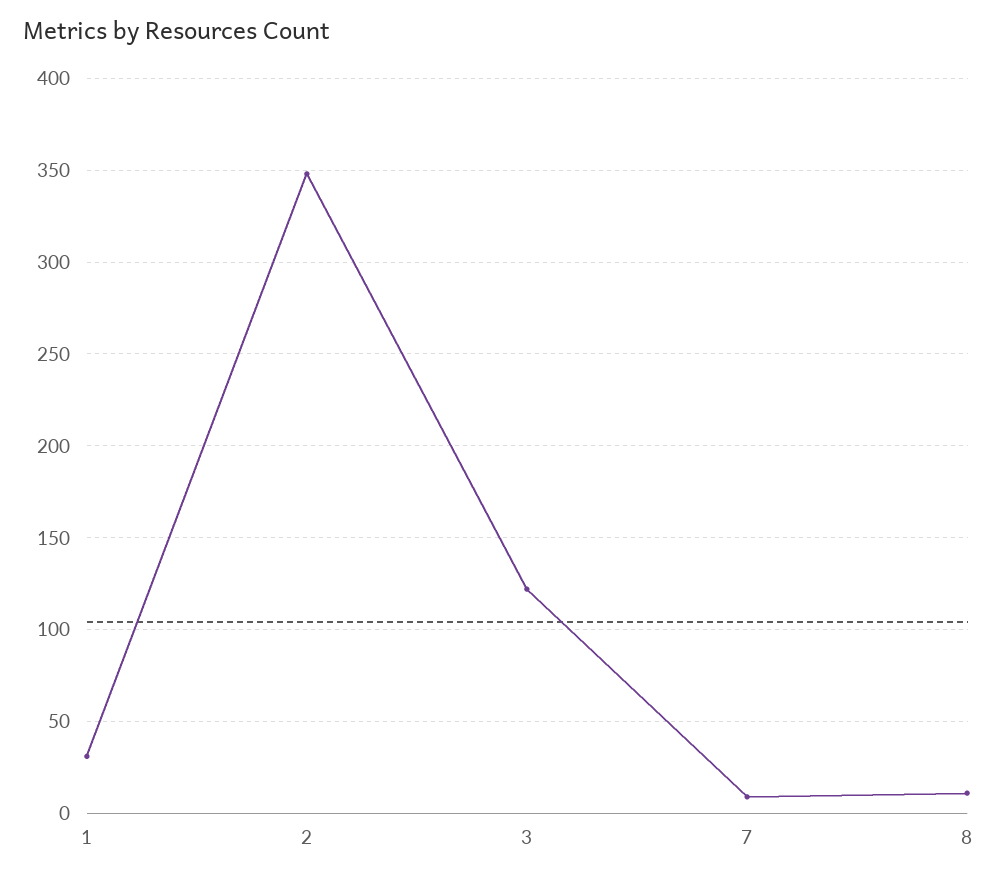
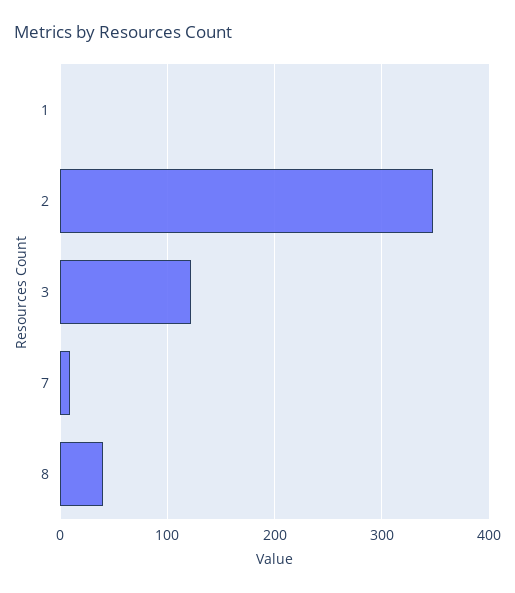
1: 30 -> 0
8: 10 -> 40

